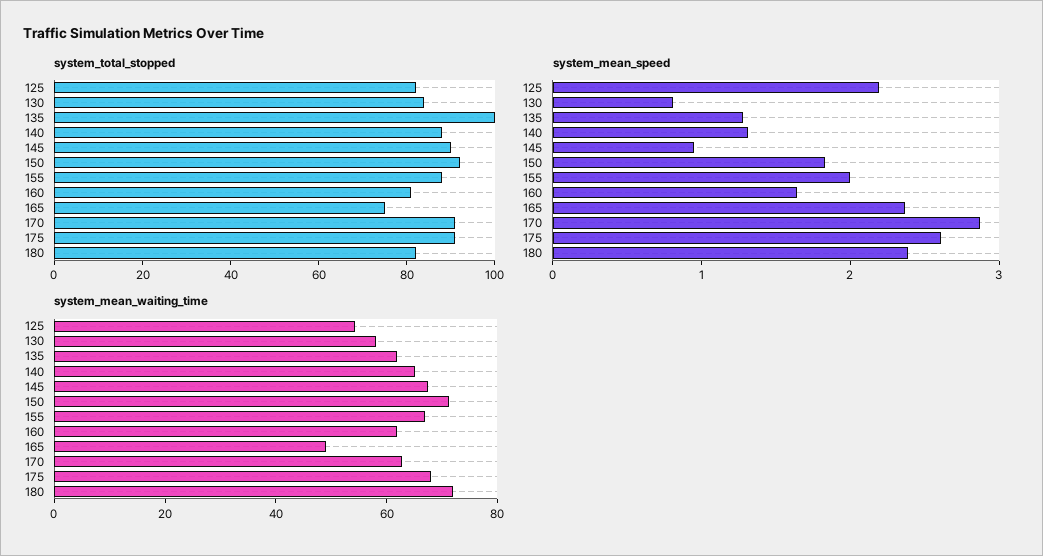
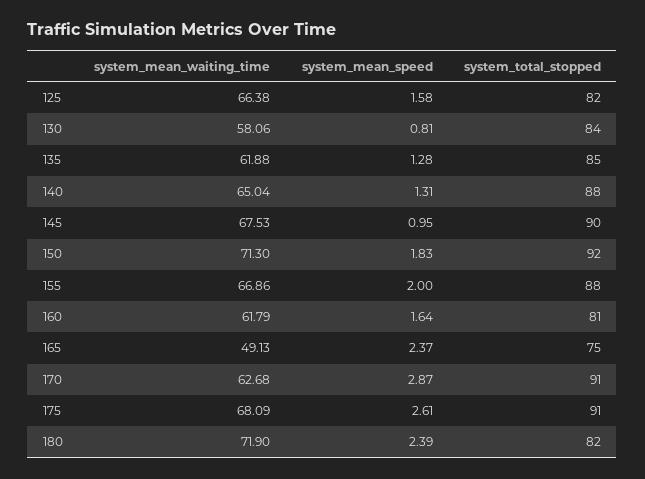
system_total_stopped, 135: 100 -> 85
system_mean_speed, 125: 2.2 -> 1.58
system_mean_waiting_time, 125: 55 -> 66.38

